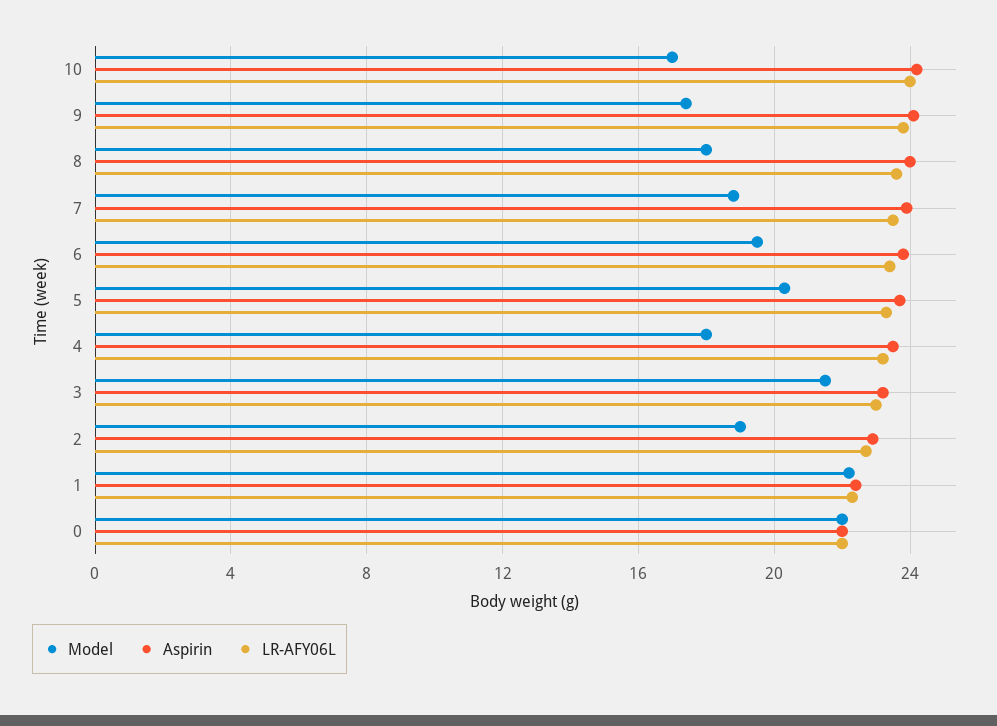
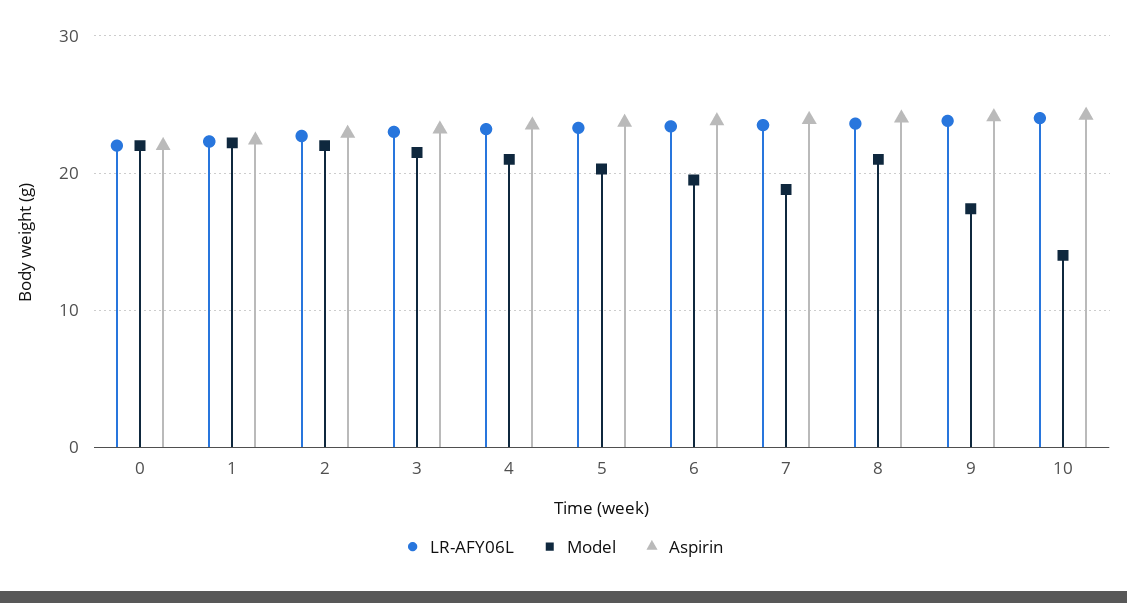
Model, 10: 17 -> 14
Model, 8: 18 -> 21
Model, 4: 18 -> 21
Model, 2: 19 -> 22

